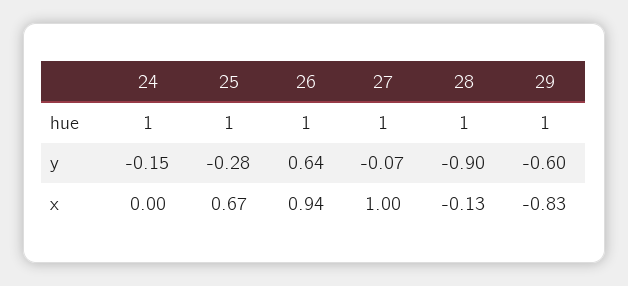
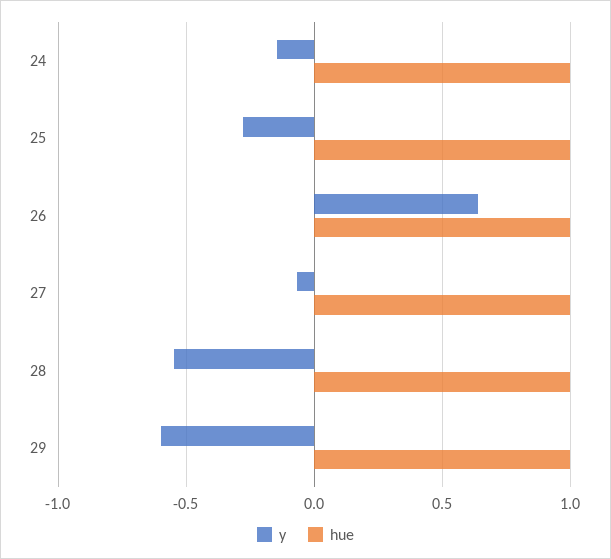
y, 28: -0.9 -> -0.55
x, 24: 0 -> none
x, 25: 0.67 -> none
x, 26: 0.94 -> none
x, 27: 1 -> none
x, 28: -0.13 -> none
x, 29: -0.83 -> none

